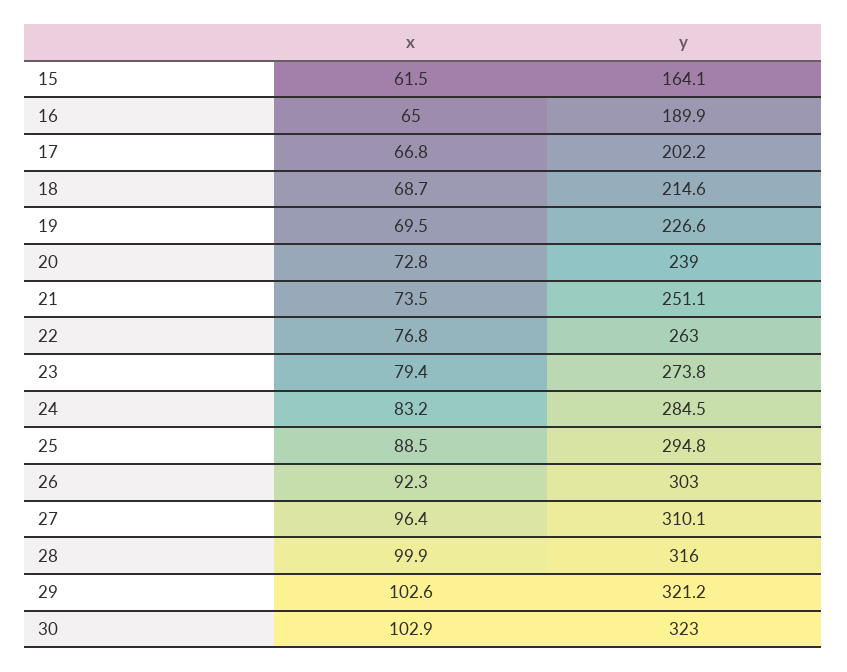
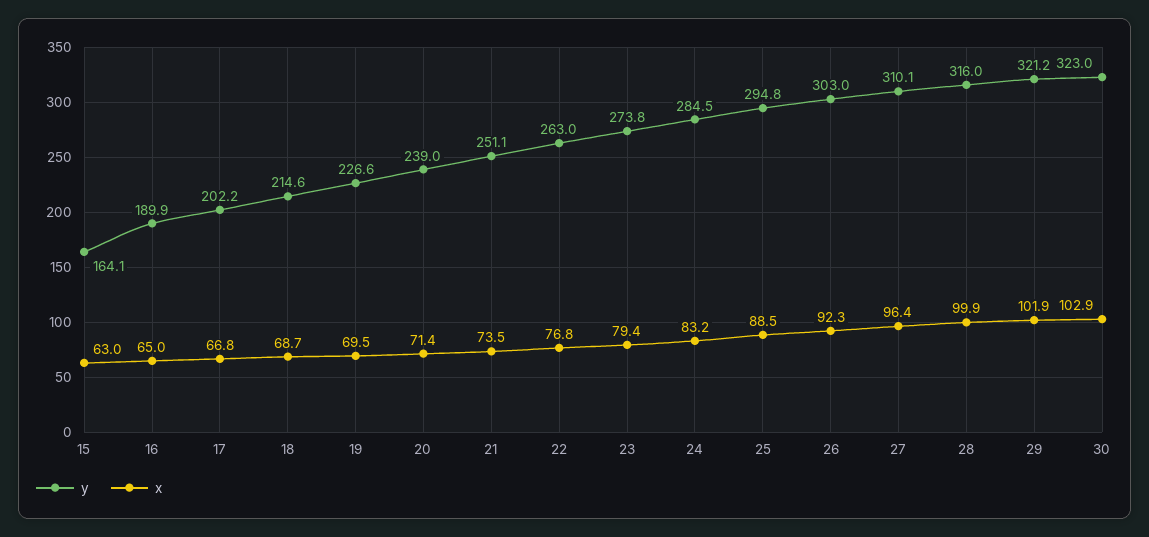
x, 15: 61.5 -> 63
x, 20: 72.8 -> 71.4
x, 29: 102.6 -> 101.9

